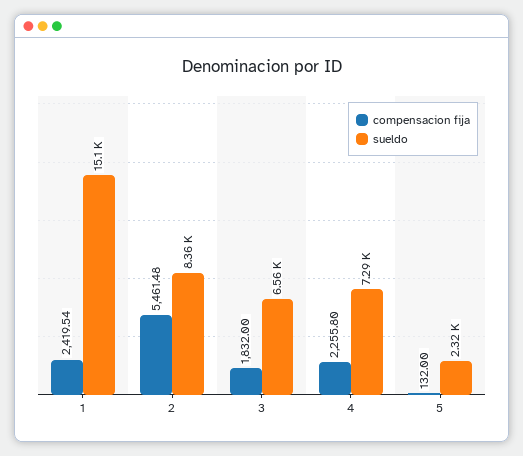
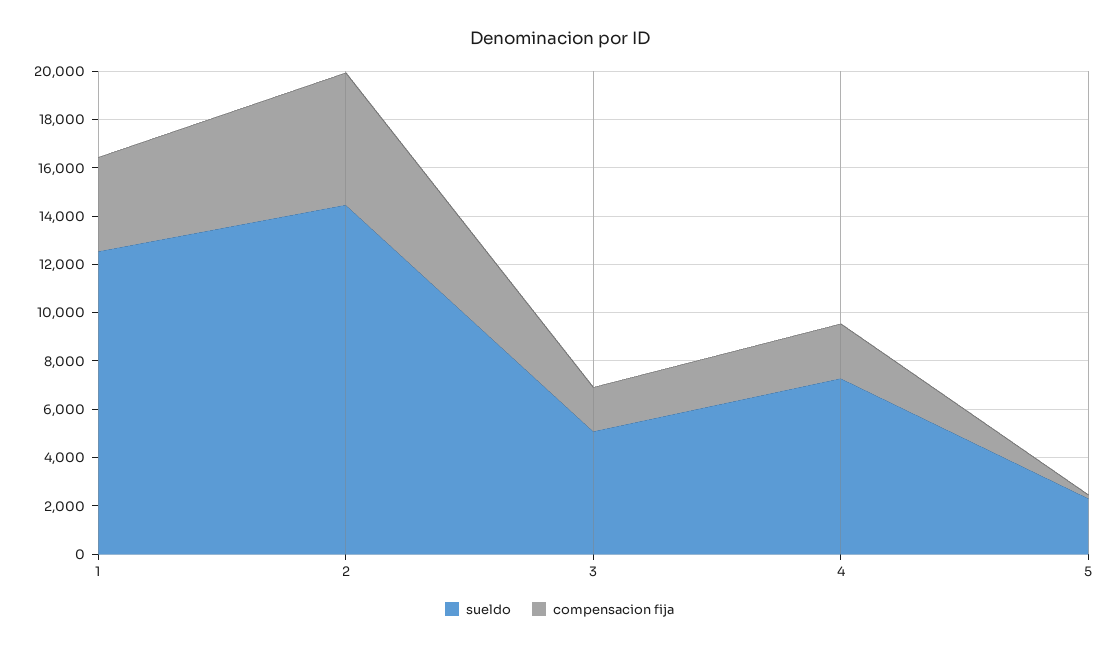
compensacion fija, 1: 2419.54 -> 4000
sueldo, 1: 15100 -> 12500
sueldo, 2: 8360 -> 14500
sueldo, 3: 6560 -> 5000

